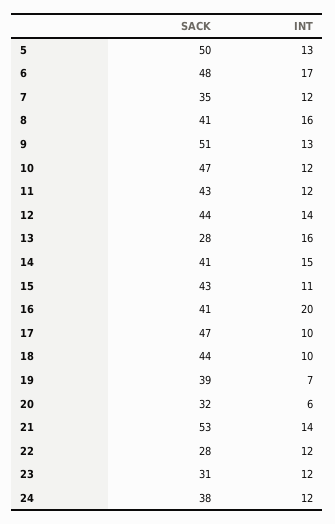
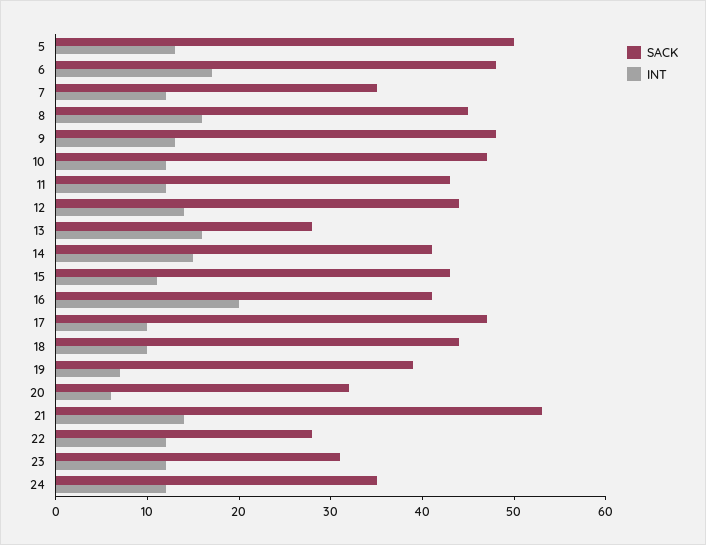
SACK, 8: 41 -> 45
SACK, 9: 51 -> 48
SACK, 24: 38 -> 35

